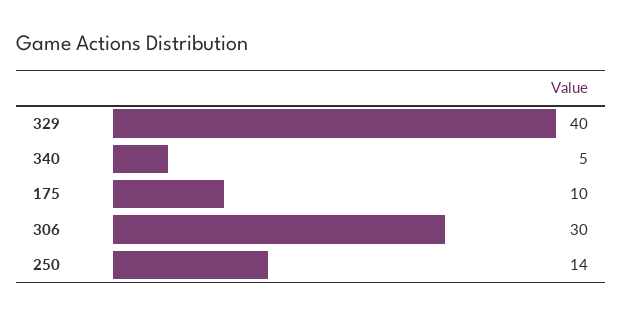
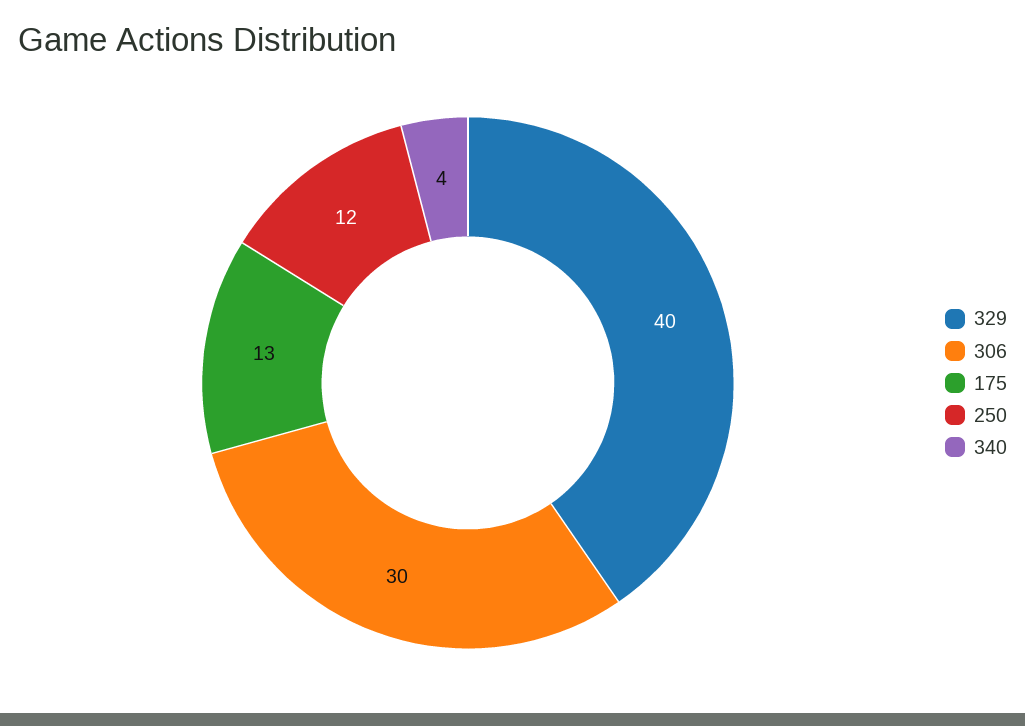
340: 5 -> 4
175: 10 -> 13
250: 14 -> 12

